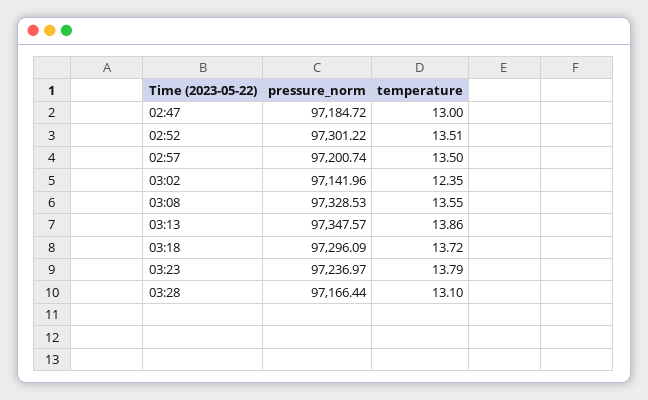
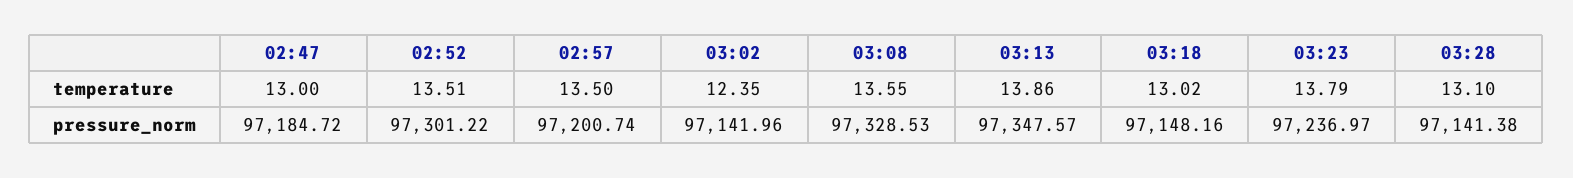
pressure_norm, 03:18: 97296.09 -> 97148.16
temperature, 03:18: 13.72 -> 13.02
pressure_norm, 03:28: 97166.44 -> 97141.38

